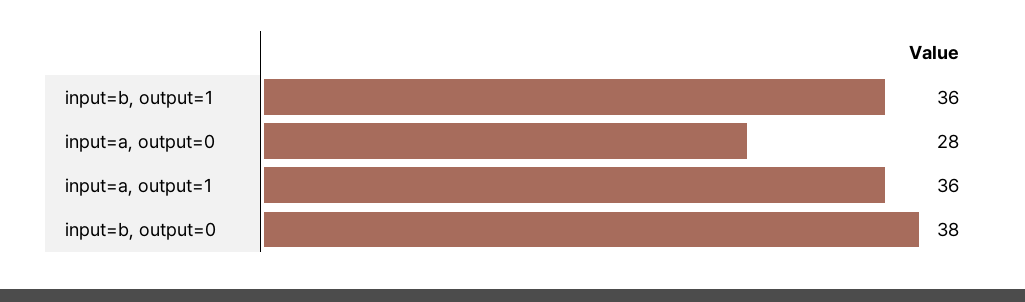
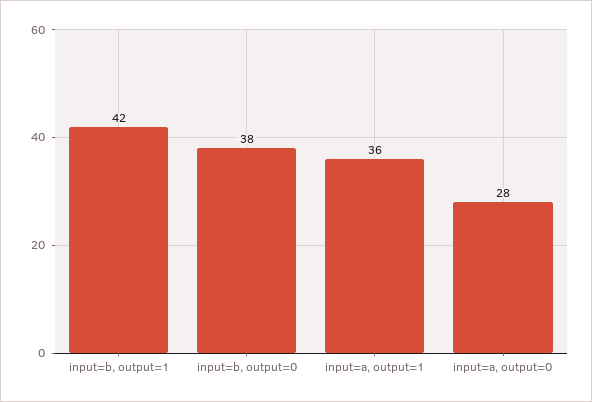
input=b, output=1: 36 -> 42

